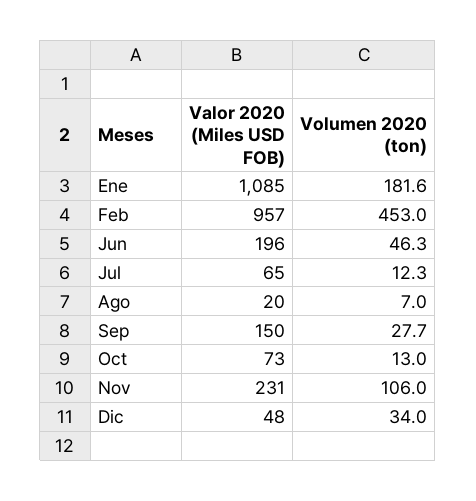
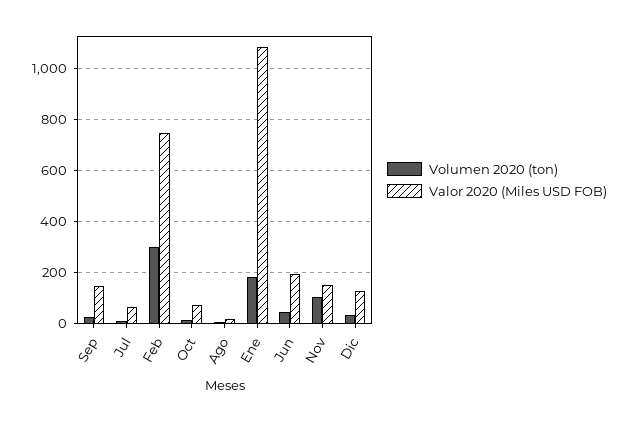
Valor 2020 (Miles USD FOB), Feb: 957 -> 750
Volumen 2020 (ton), Feb: 453 -> 300
Valor 2020 (Miles USD FOB), Nov: 231 -> 150
Valor 2020 (Miles USD FOB), Dic: 48 -> 125

